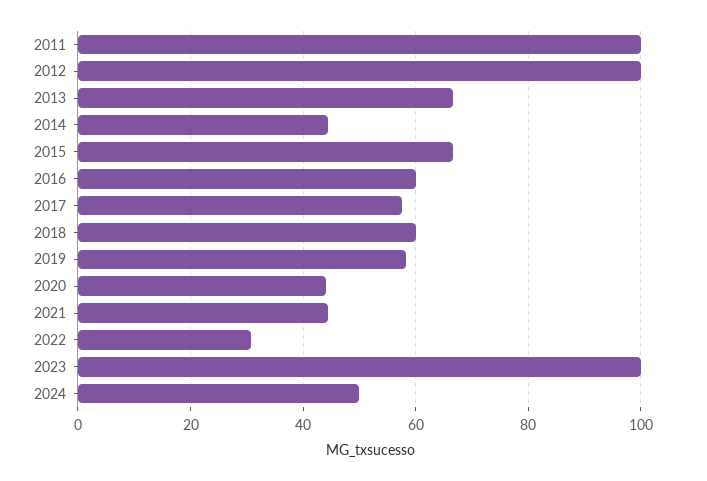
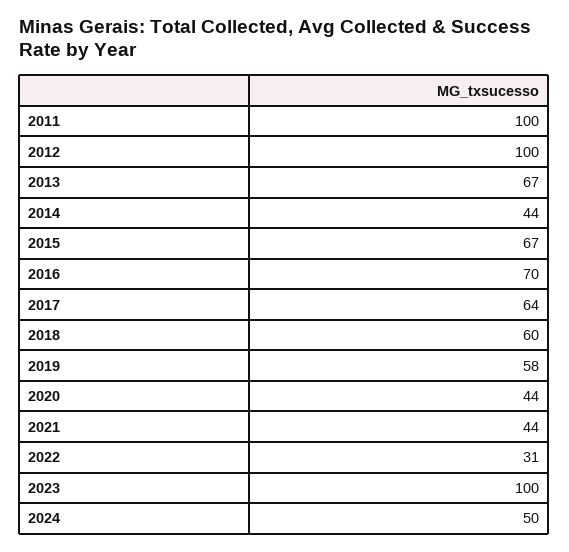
2016: 60 -> 70
2017: 58 -> 64

